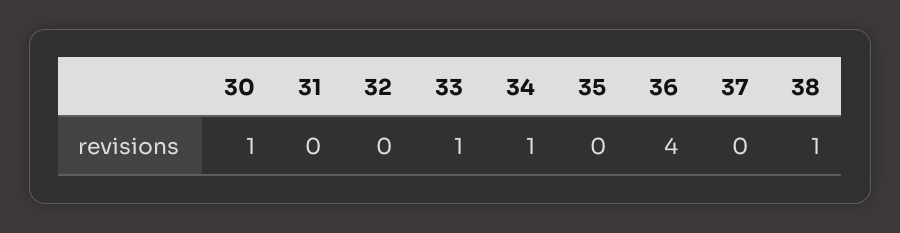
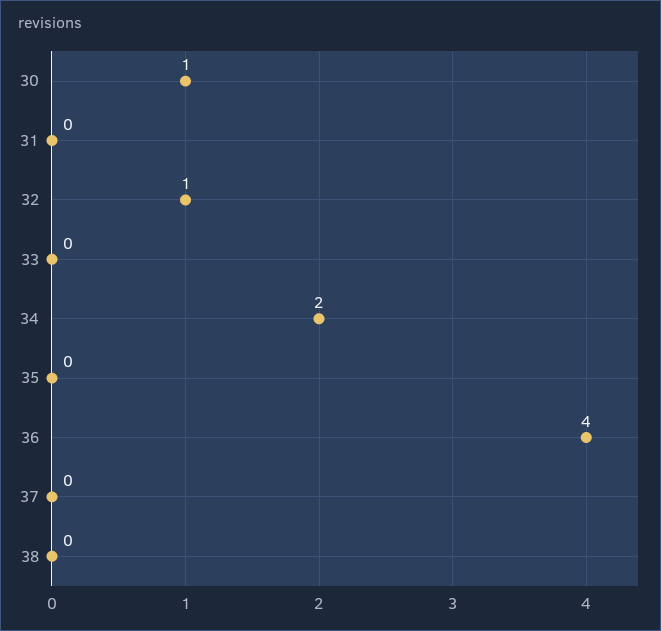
32: 0 -> 1
33: 1 -> 0
34: 1 -> 2
38: 1 -> 0

